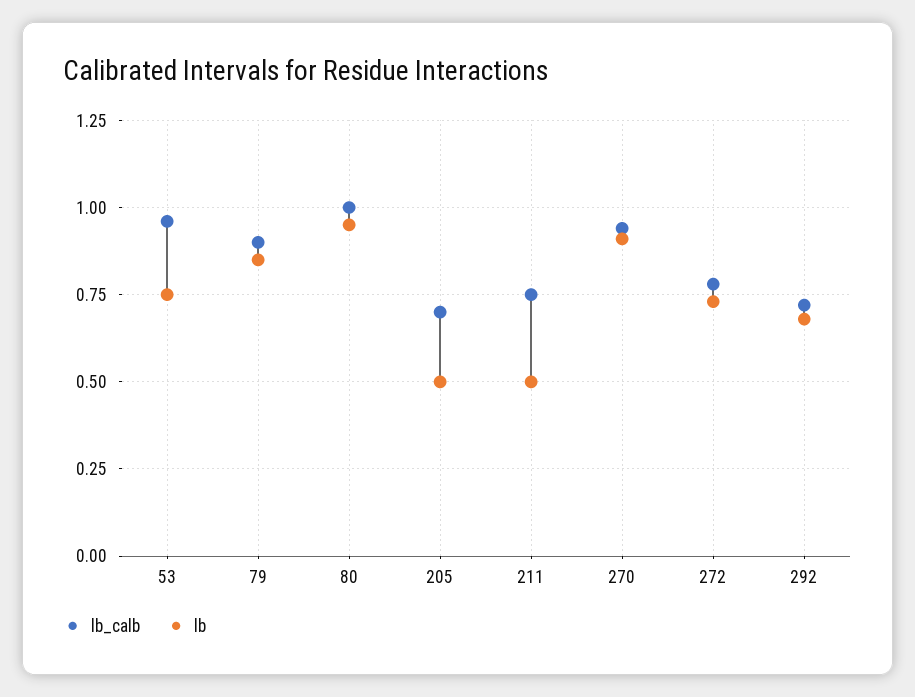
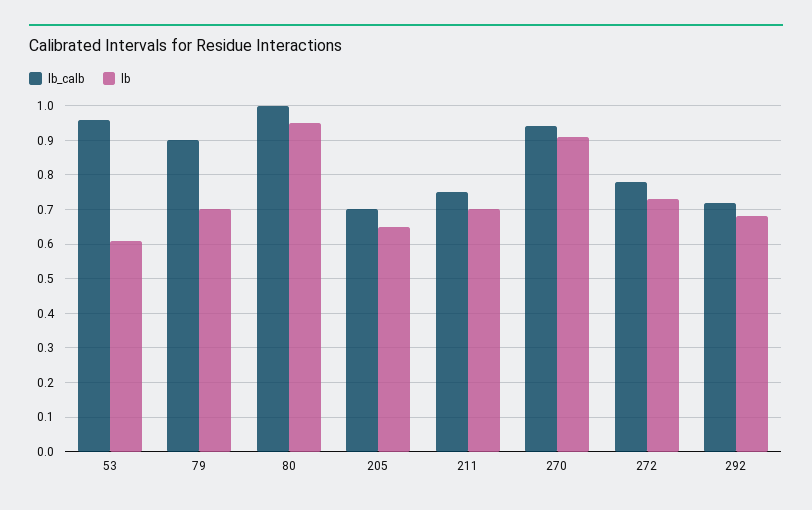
lb, 53: 0.75 -> 0.6
lb, 79: 0.85 -> 0.7
lb, 205: 0.5 -> 0.65
lb, 211: 0.5 -> 0.7

